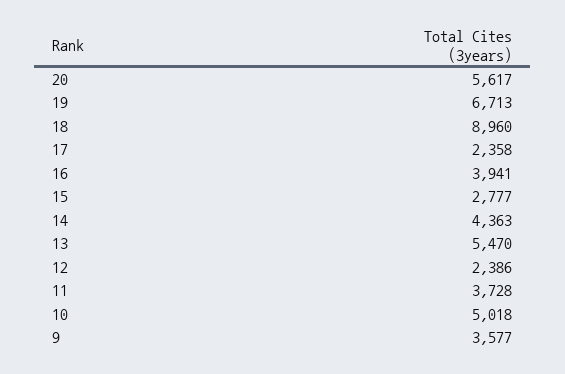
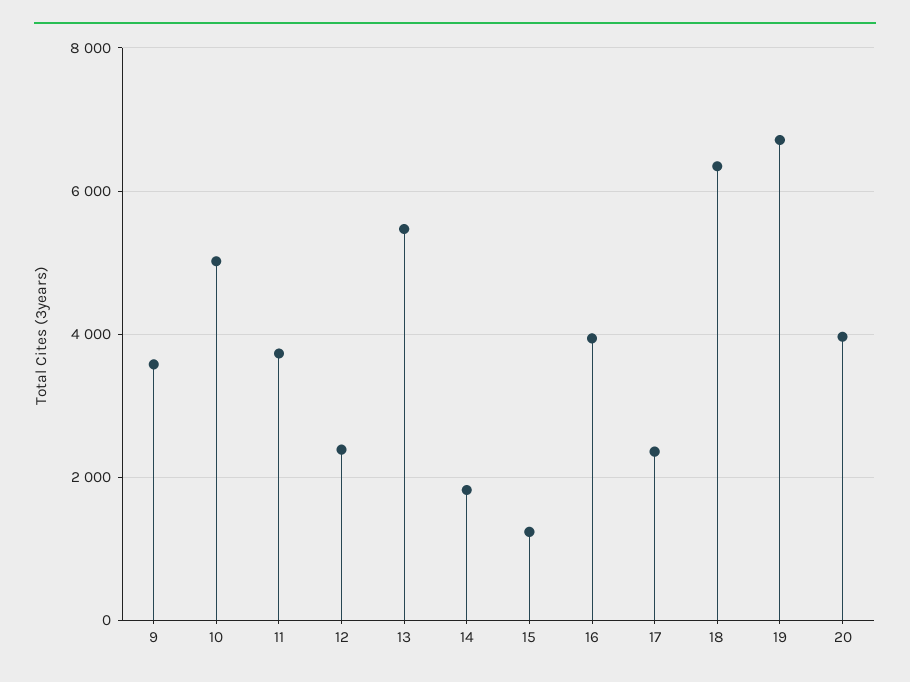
20: 5617 -> 4000
18: 8960 -> 6400
15: 2777 -> 1200
14: 4363 -> 1800

